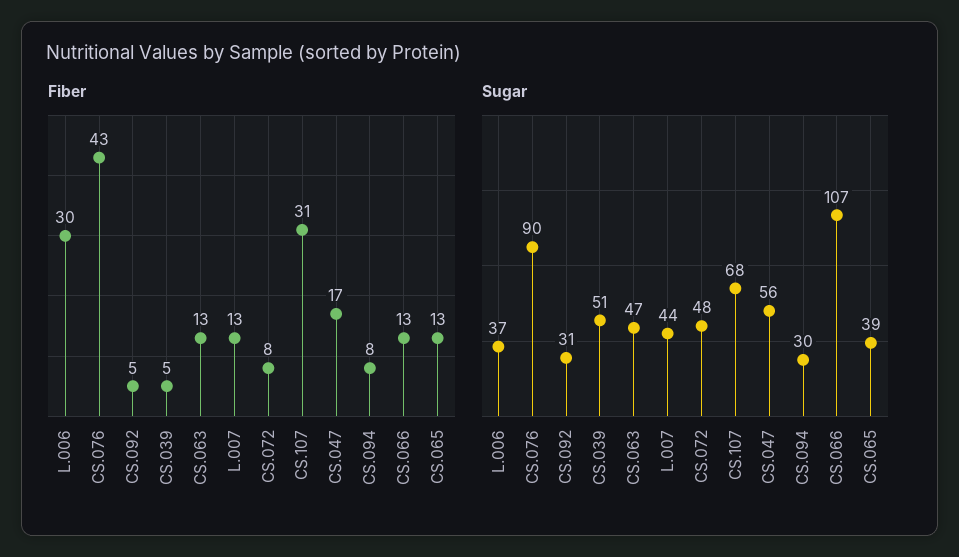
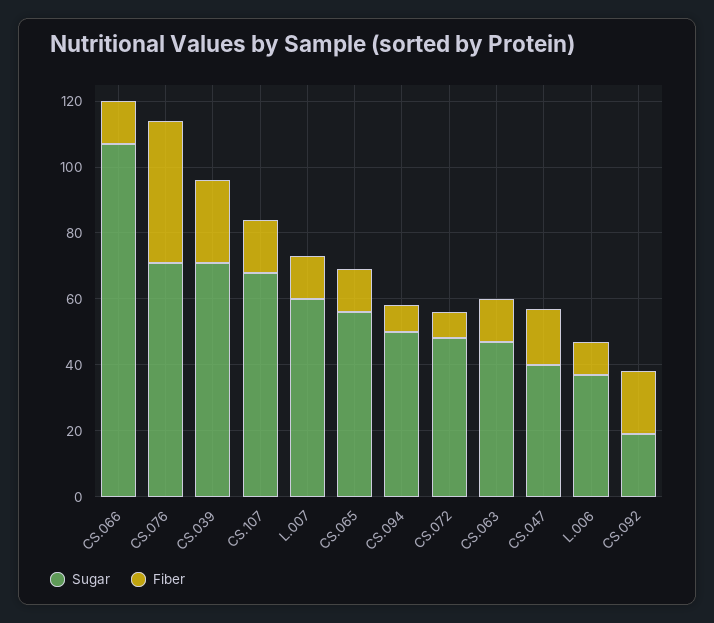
Fiber, L.006: 30 -> 10
Fiber, CS.092: 5 -> 20
Fiber, CS.039: 5 -> 25
Fiber, CS.107: 31 -> 15
Sugar, CS.076: 90 -> 70
Sugar, CS.092: 31 -> 20
Sugar, CS.039: 51 -> 70
Sugar, L.007: 44 -> 60
Sugar, CS.047: 56 -> 40
Sugar, CS.094: 30 -> 50
Sugar, CS.065: 39 -> 55

